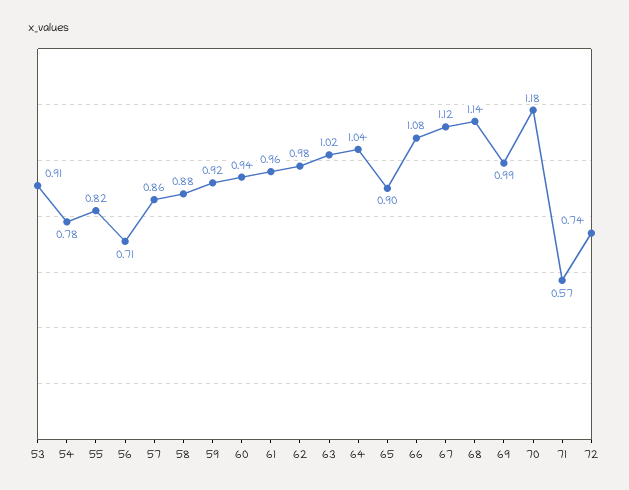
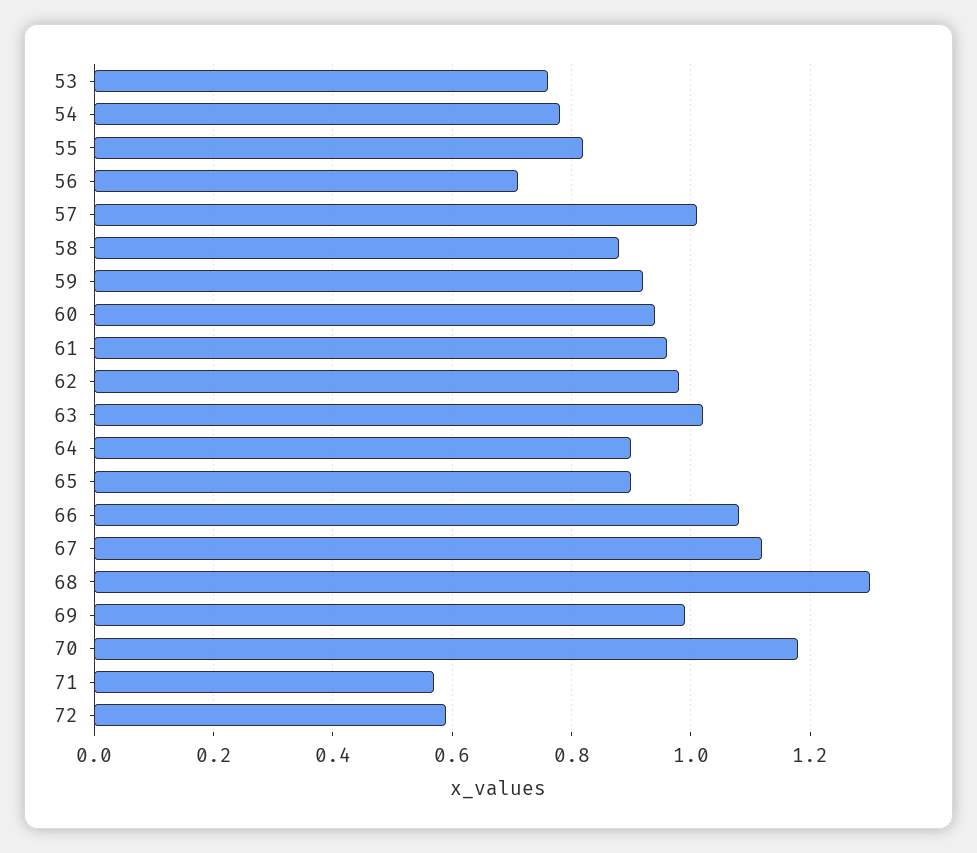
53: 0.91 -> 0.75
57: 0.86 -> 1
64: 1.04 -> 0.9
68: 1.14 -> 1.3
72: 0.74 -> 0.6

